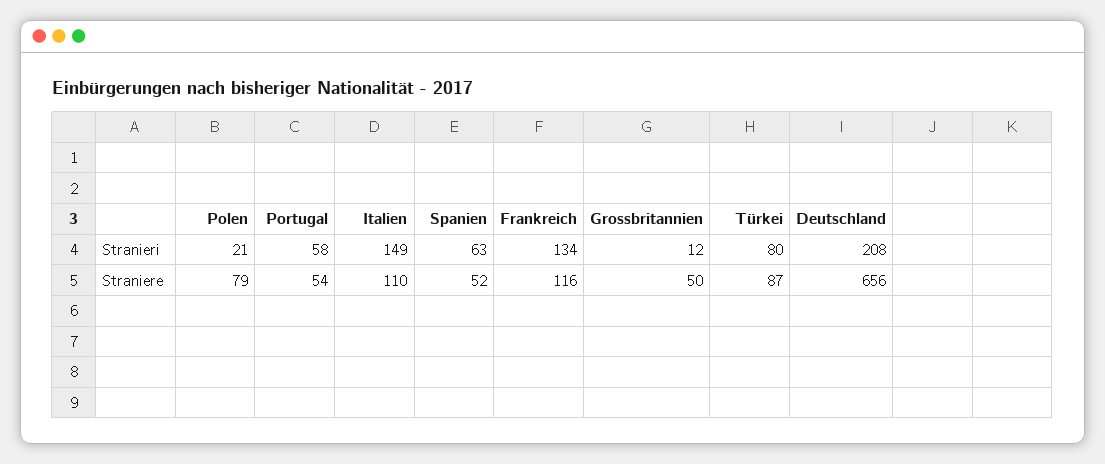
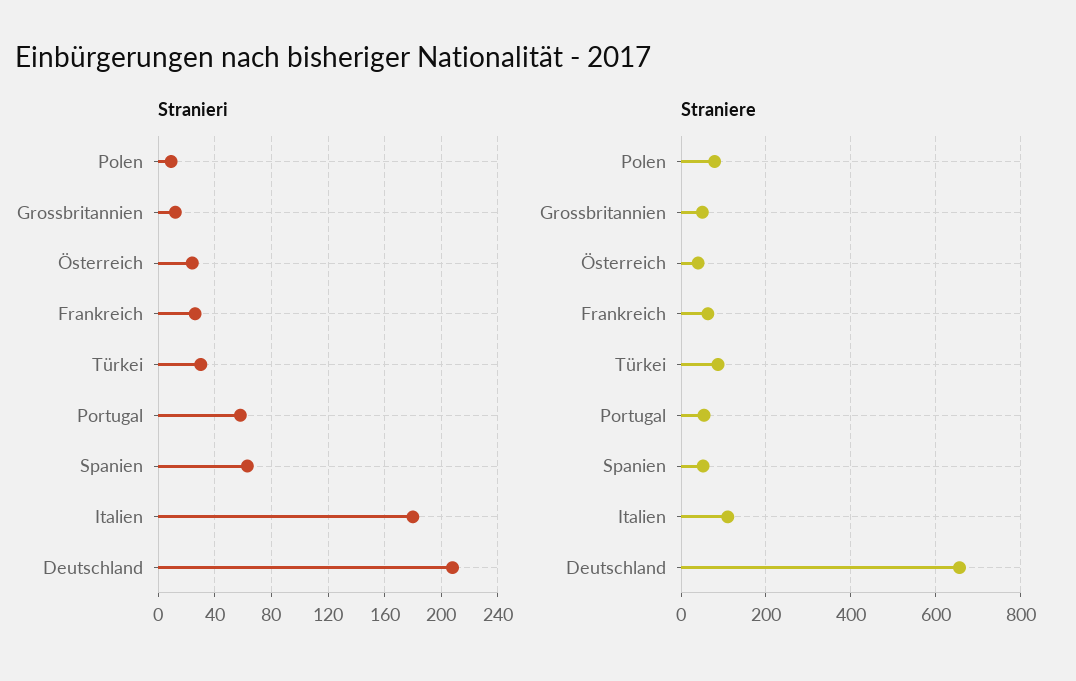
Stranieri, Polen: 21 -> 10
Stranieri, Italien: 149 -> 180
Stranieri, Frankreich: 134 -> 25
Stranieri, Türkei: 80 -> 30
Straniere, Frankreich: 116 -> 60
Stranieri, Österreich: none -> 25
Straniere, Österreich: none -> 40

